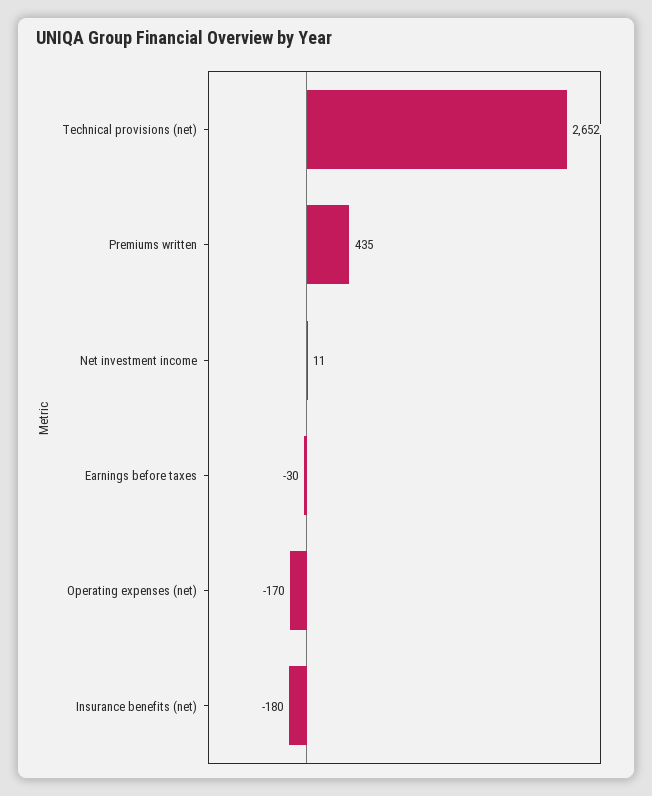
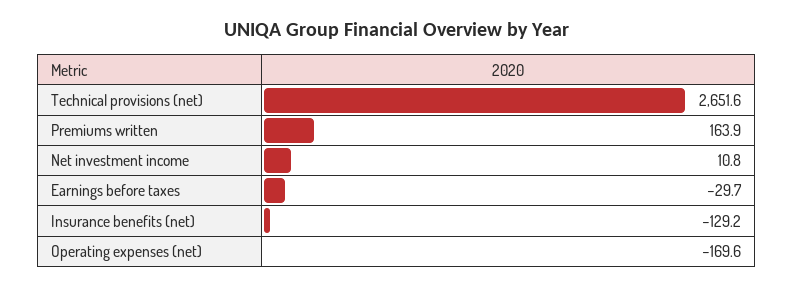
Premiums written: 435 -> 163.9
Insurance benefits (net): -180 -> -129.2

